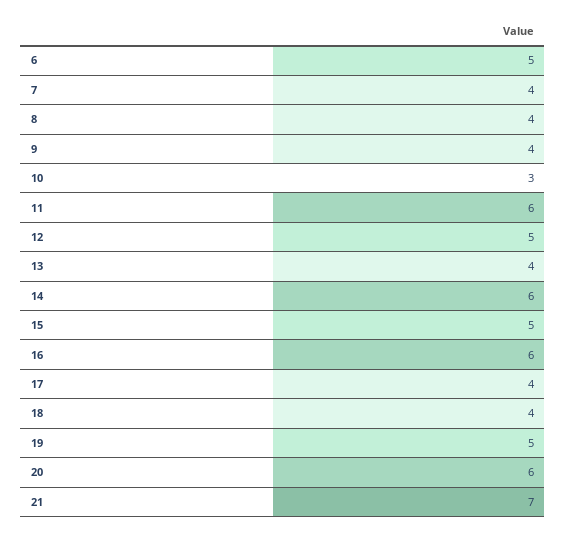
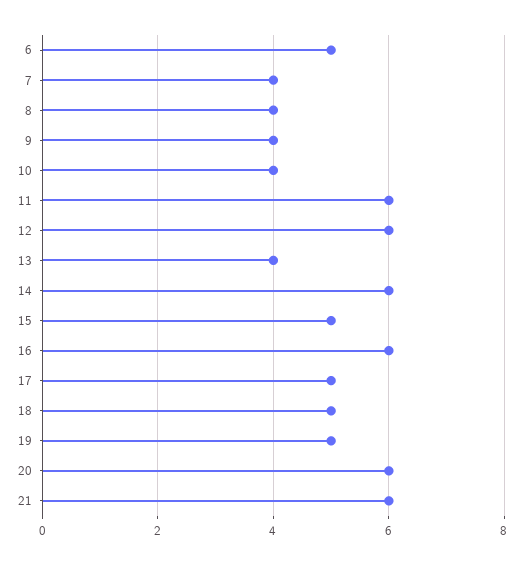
10: 3 -> 4
12: 5 -> 6
17: 4 -> 5
18: 4 -> 5
21: 7 -> 6

